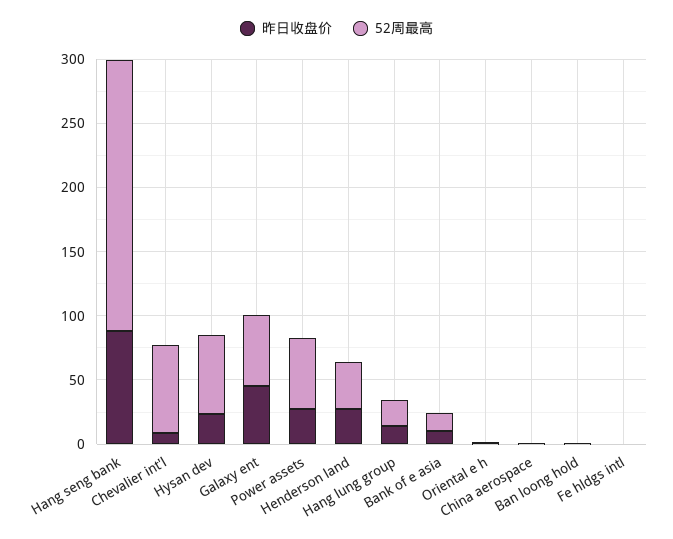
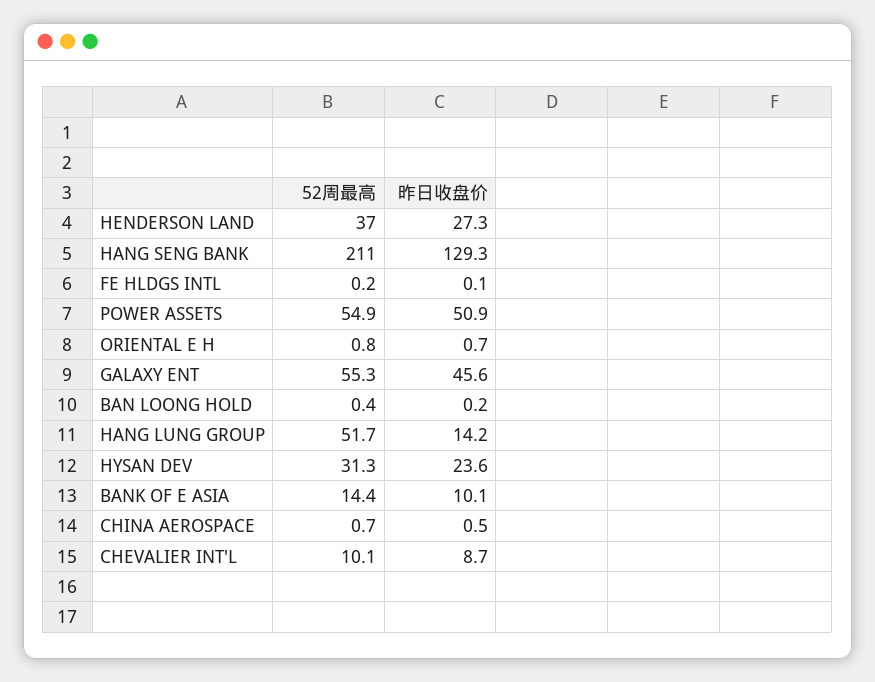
昨日收盘价, Hang seng bank: 90 -> 129.3
52周最高, Chevalier int'l: 70 -> 10.1
52周最高, Hysan dev: 60 -> 31.3
昨日收盘价, Power assets: 30 -> 50.9
52周最高, Hang lung group: 20 -> 51.7

